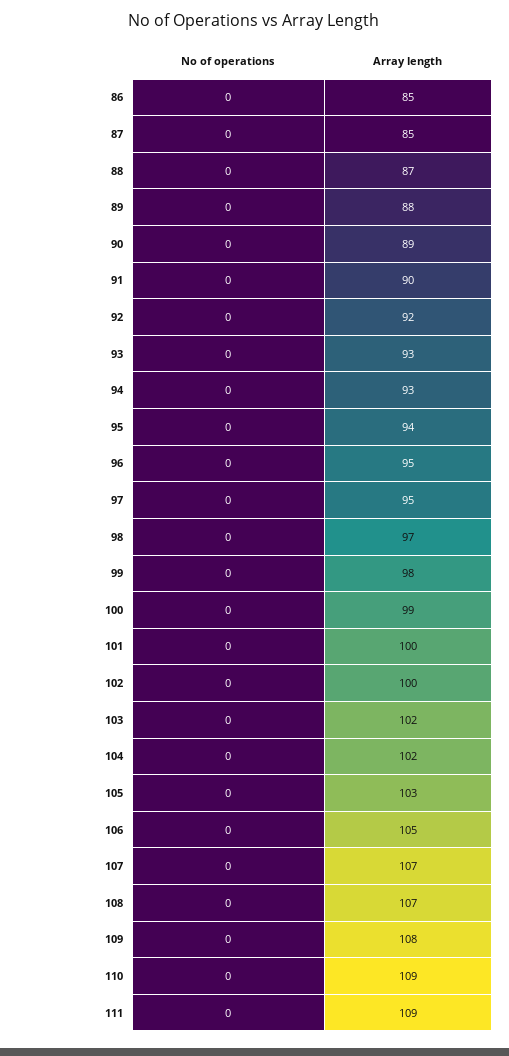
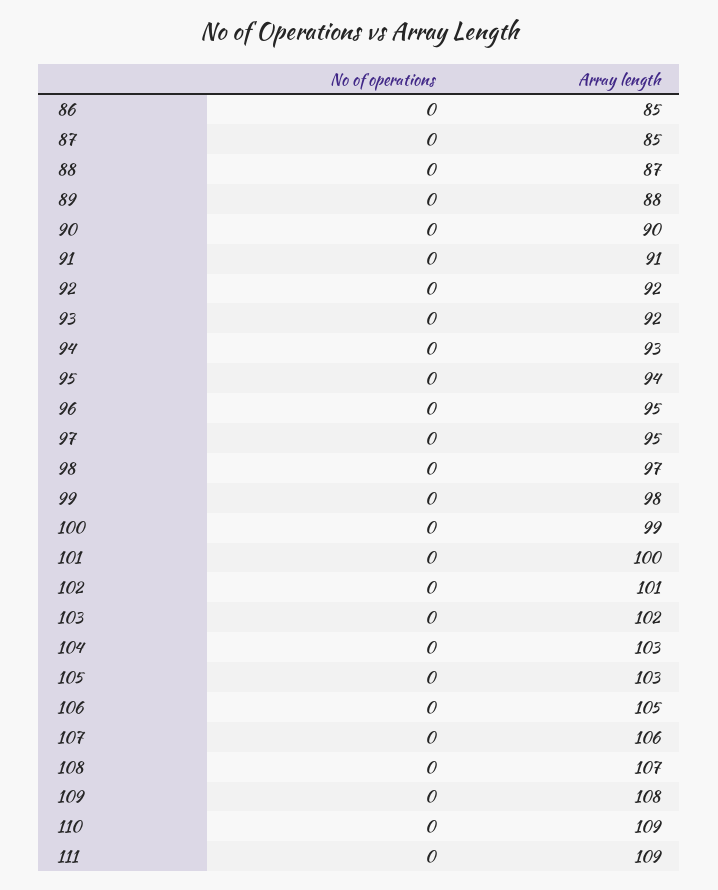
Array length, 90: 89 -> 90
Array length, 91: 90 -> 91
Array length, 93: 93 -> 92
Array length, 102: 100 -> 101
Array length, 104: 102 -> 103
Array length, 107: 107 -> 106

